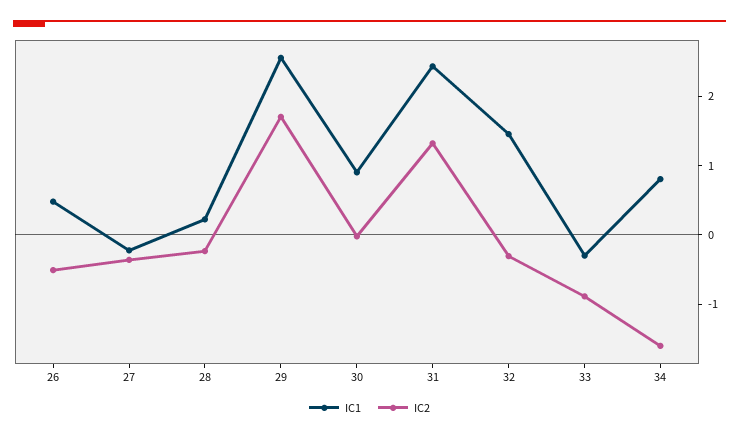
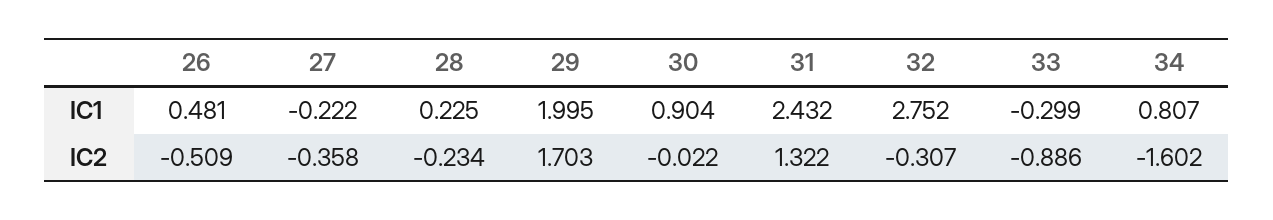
IC1, 29: 2.6 -> 1.995
IC1, 32: 1.4 -> 2.752

